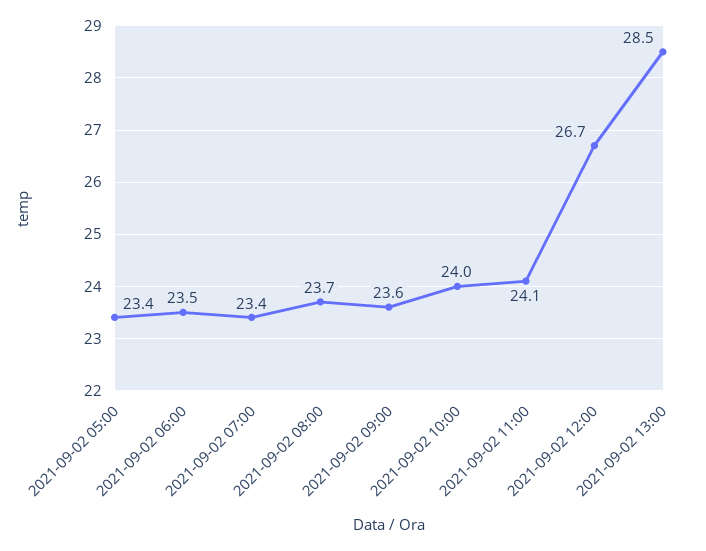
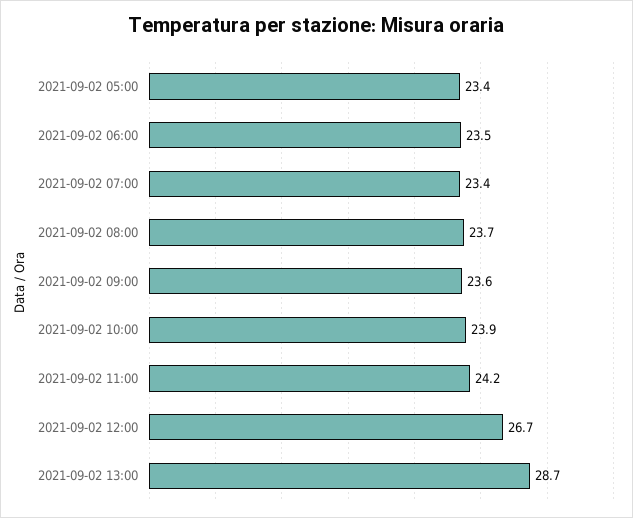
2021-09-02 10:00: 24 -> 23.9
2021-09-02 11:00: 24.1 -> 24.2
2021-09-02 13:00: 28.5 -> 28.7

